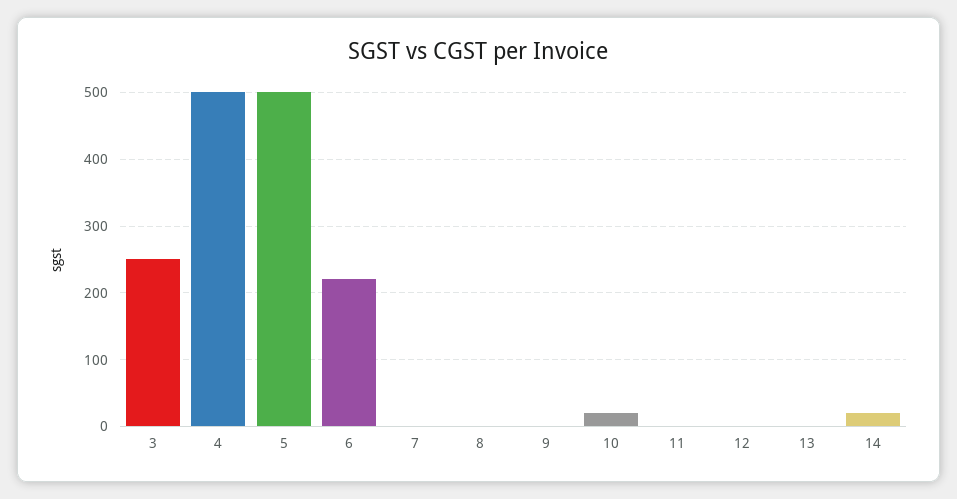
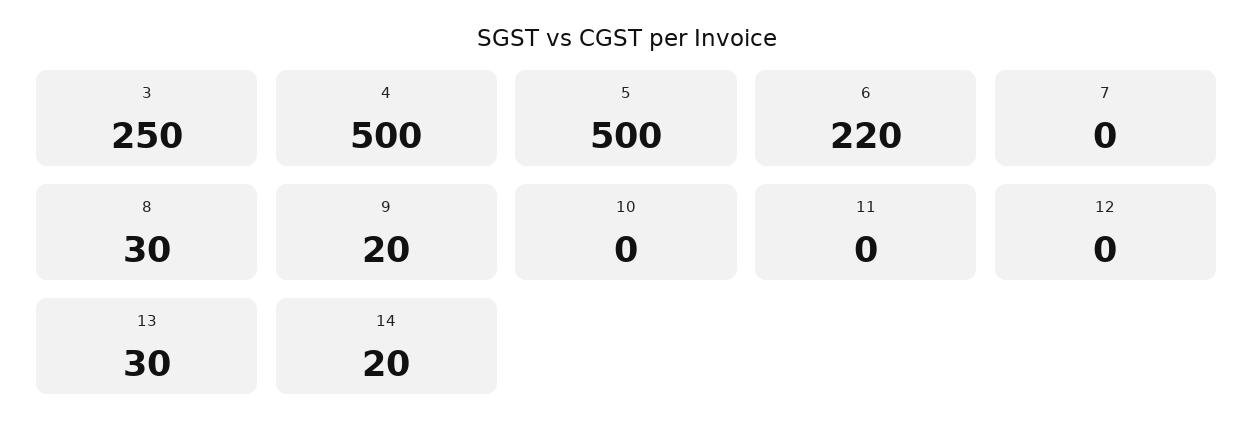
8: 0 -> 30
9: 0 -> 20
10: 20 -> 0
13: 0 -> 30

